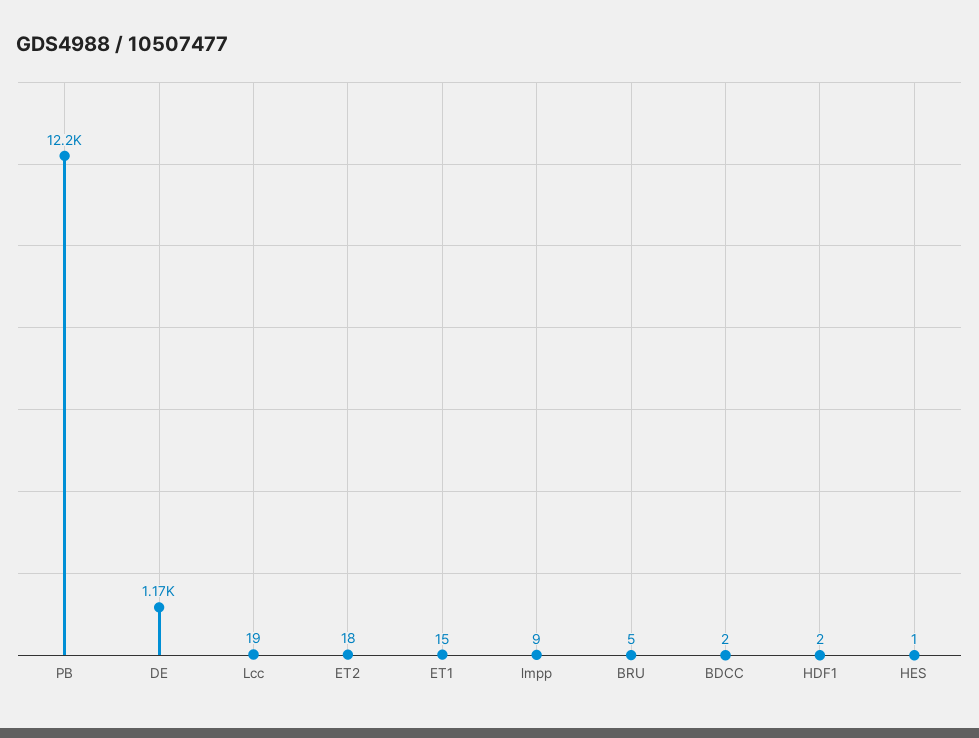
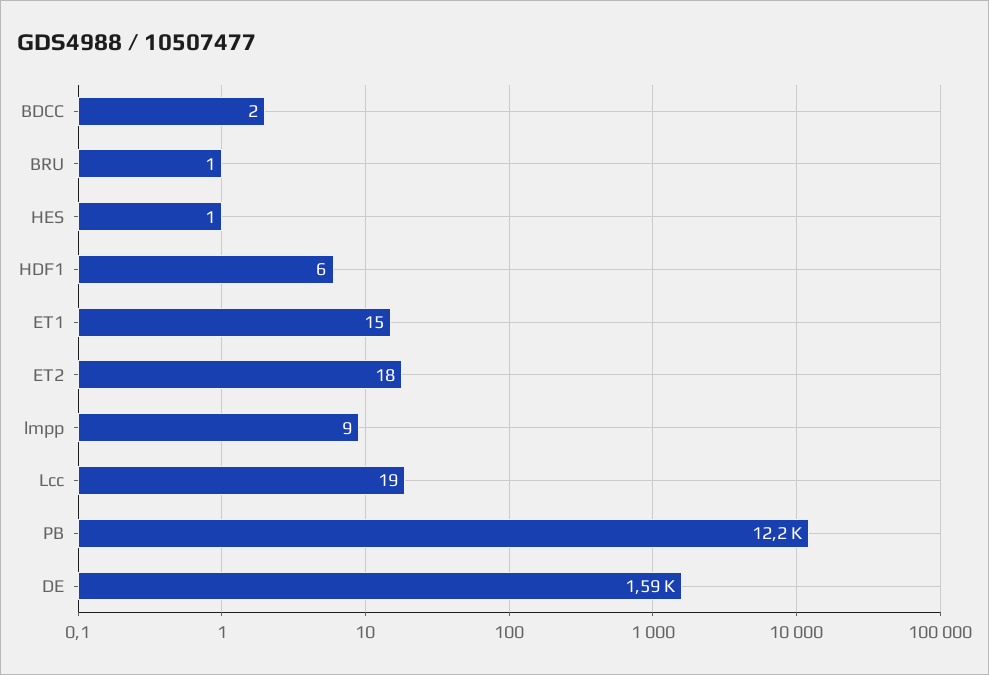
DE: 1170 -> 1590
BRU: 5 -> 1
HDF1: 2 -> 6

